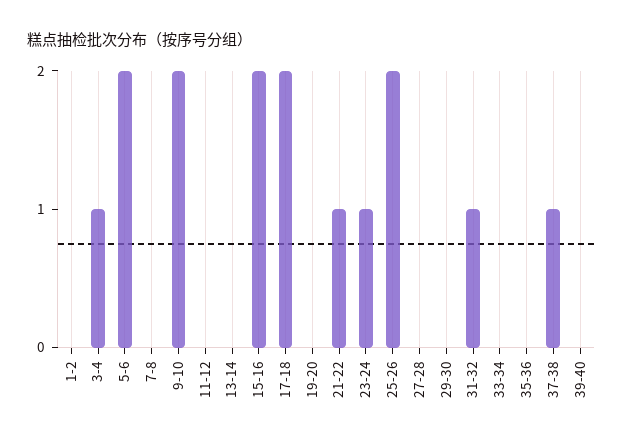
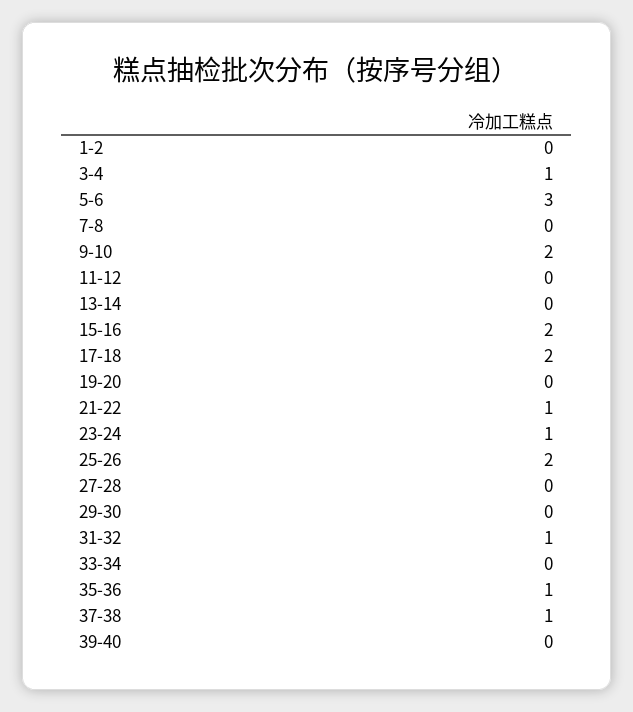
5-6: 2 -> 3
35-36: 0 -> 1

